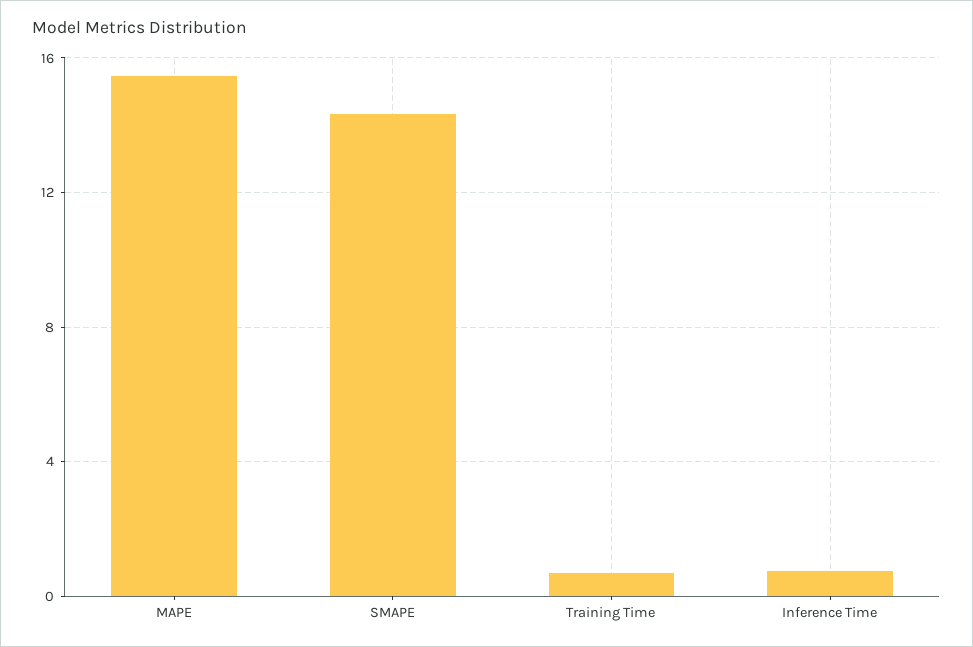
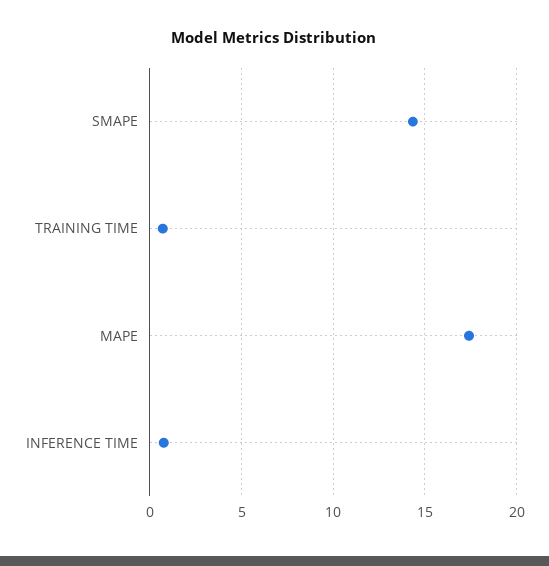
MAPE: 15.5 -> 17.5

